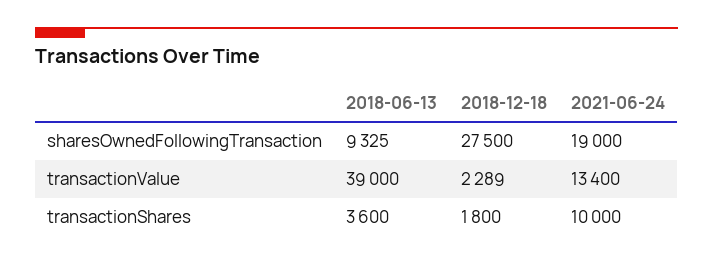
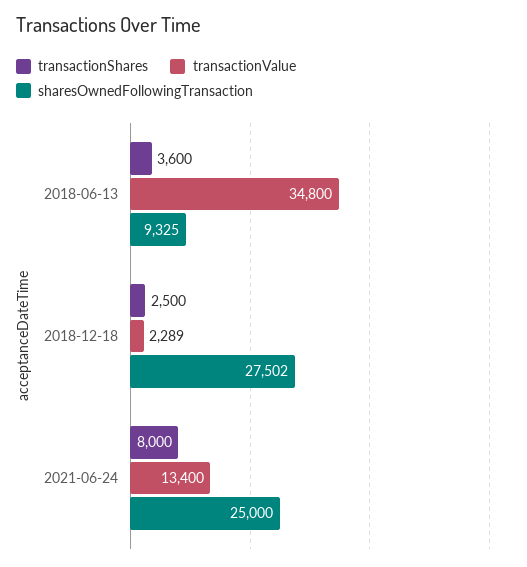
sharesOwnedFollowingTransaction, 2018-12-18: 27500 -> 27502
sharesOwnedFollowingTransaction, 2021-06-24: 19000 -> 25000
transactionValue, 2018-06-13: 39000 -> 34800
transactionShares, 2018-12-18: 1800 -> 2500
transactionShares, 2021-06-24: 10000 -> 8000

